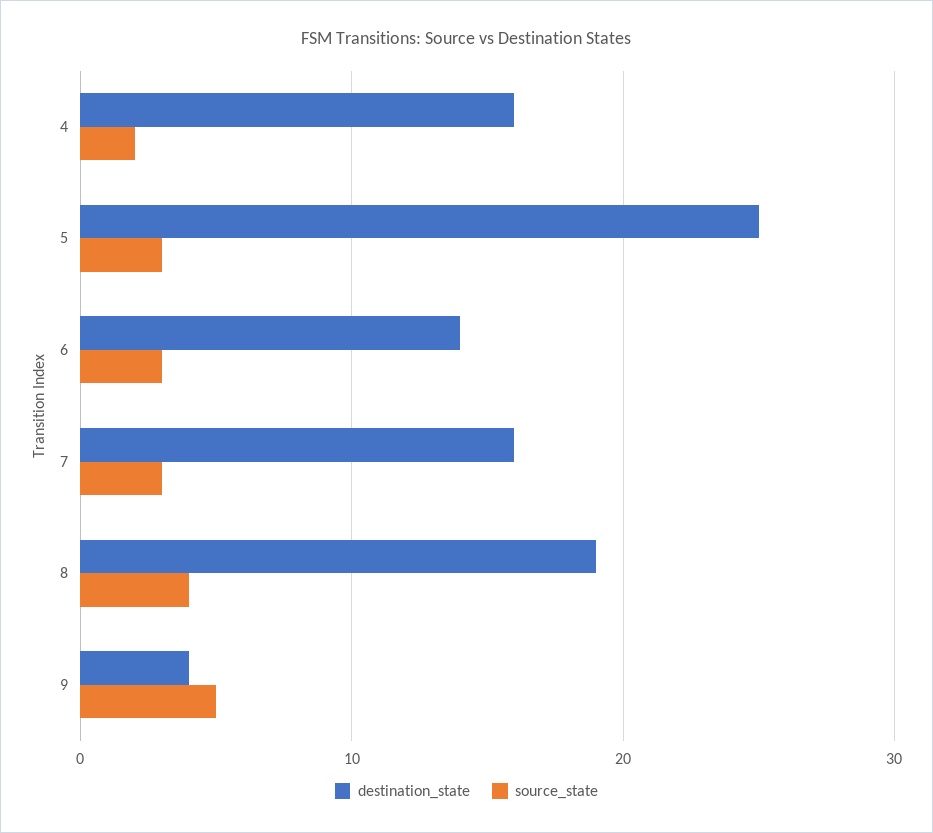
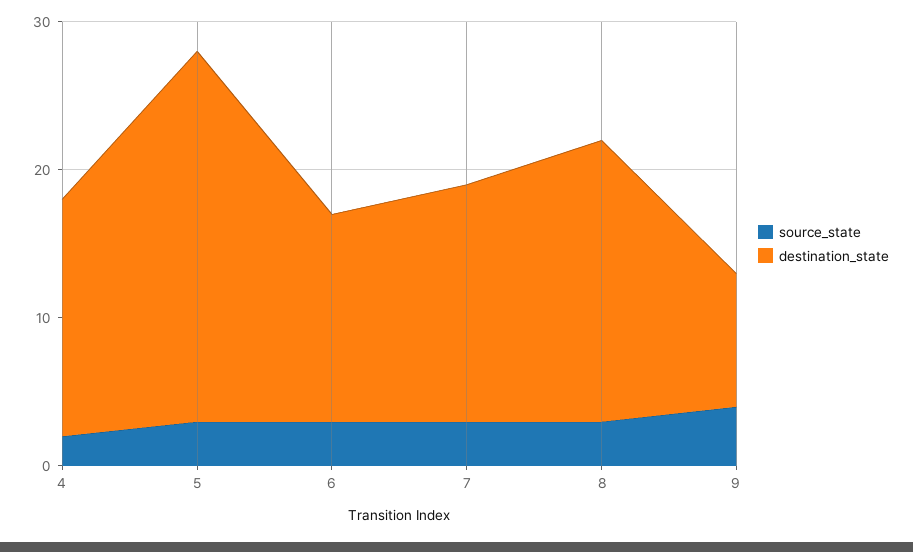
source_state, 8: 4 -> 3
destination_state, 9: 4 -> 9
source_state, 9: 5 -> 4

